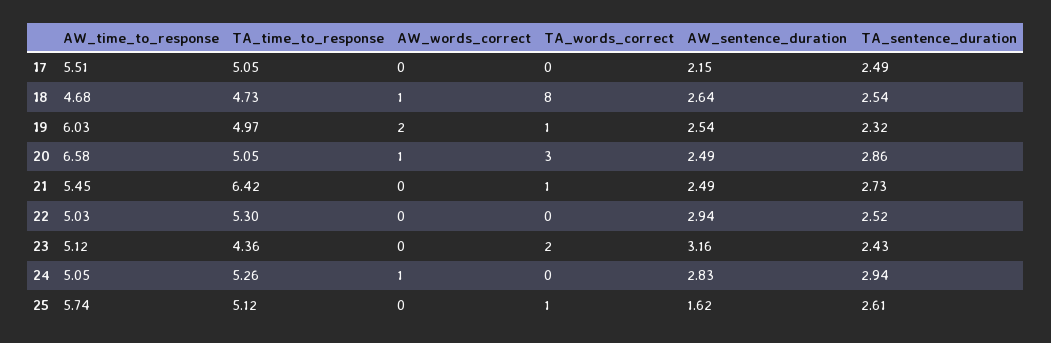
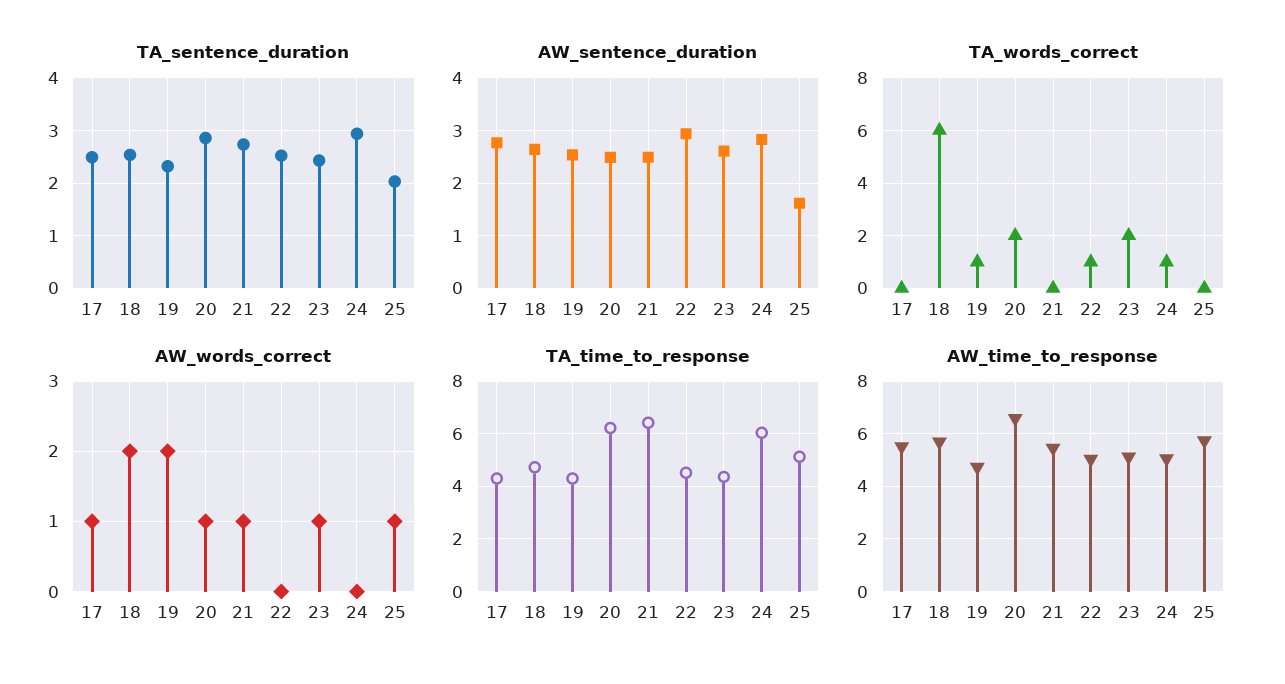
TA_time_to_response, 17: 5.05 -> 4.25
AW_words_correct, 17: 0 -> 1
AW_sentence_duration, 17: 2.15 -> 2.8
AW_time_to_response, 18: 4.68 -> 5.75
AW_words_correct, 18: 1 -> 2
TA_words_correct, 18: 8 -> 6
AW_time_to_response, 19: 6.03 -> 4.75
TA_time_to_response, 19: 4.97 -> 4.25
TA_time_to_response, 20: 5.05 -> 6.25
TA_words_correct, 20: 3 -> 2
AW_words_correct, 21: 0 -> 1
TA_words_correct, 21: 1 -> 0
TA_time_to_response, 22: 5.3 -> 4.5
TA_words_correct, 22: 0 -> 1
AW_words_correct, 23: 0 -> 1
AW_sentence_duration, 23: 3.16 -> 2.6
TA_time_to_response, 24: 5.26 -> 6
AW_words_correct, 24: 1 -> 0
TA_words_correct, 24: 0 -> 1
AW_words_correct, 25: 0 -> 1
TA_words_correct, 25: 1 -> 0
TA_sentence_duration, 25: 2.61 -> 2

